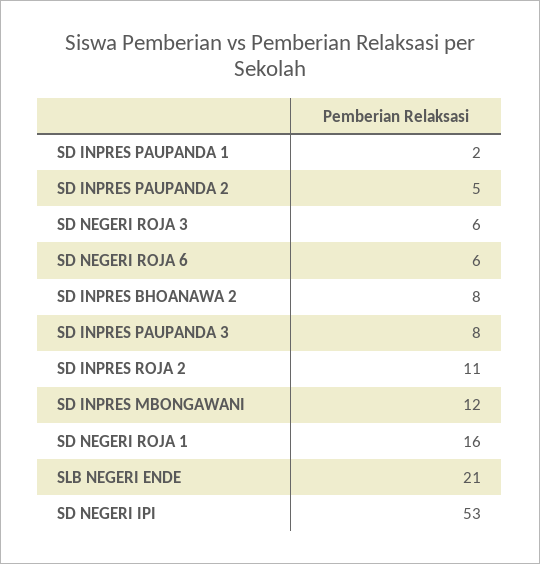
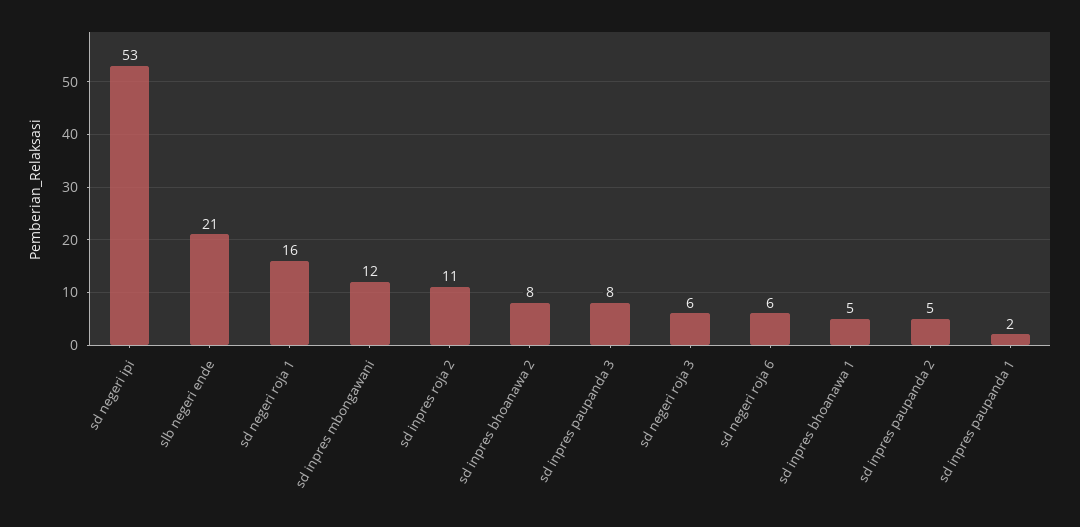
sd inpres bhoanawa 1: none -> 5

